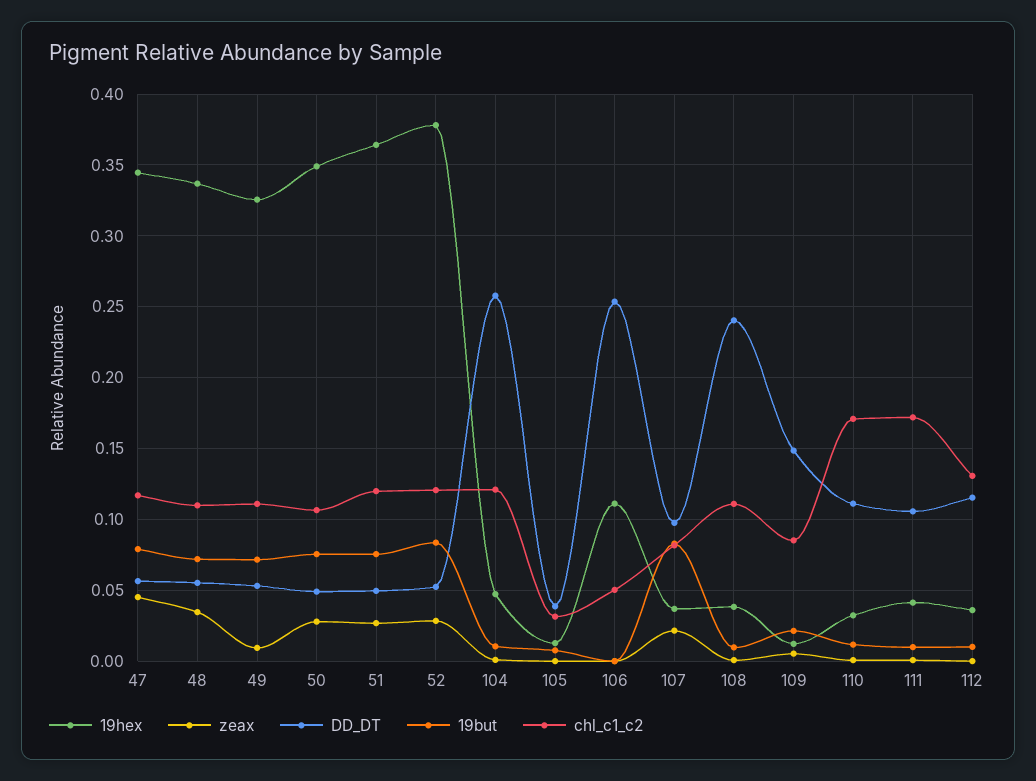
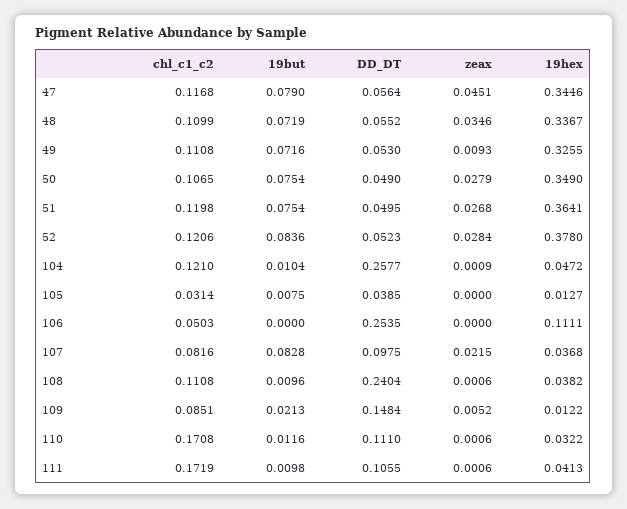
19hex, 112: 0.035 -> none
zeax, 112: 0 -> none
DD_DT, 112: 0.115 -> none
19but, 112: 0.01 -> none
chl_c1_c2, 112: 0.13 -> none

